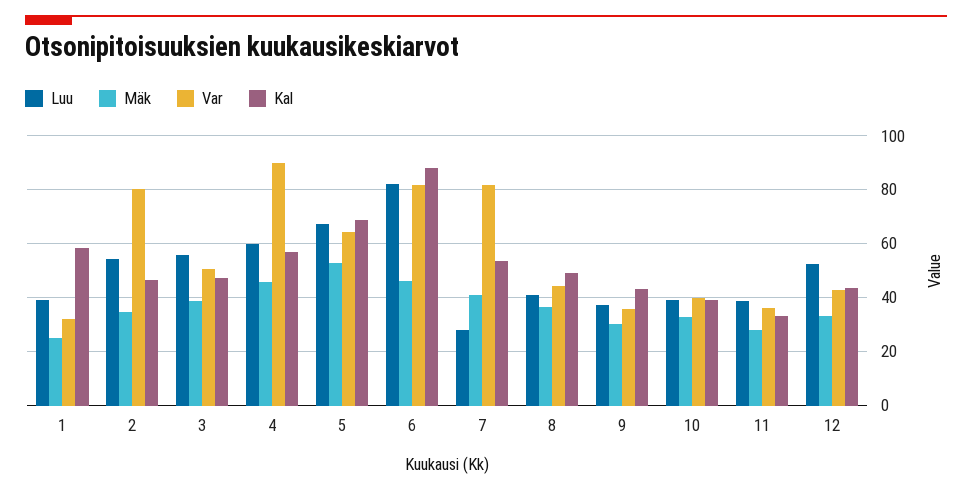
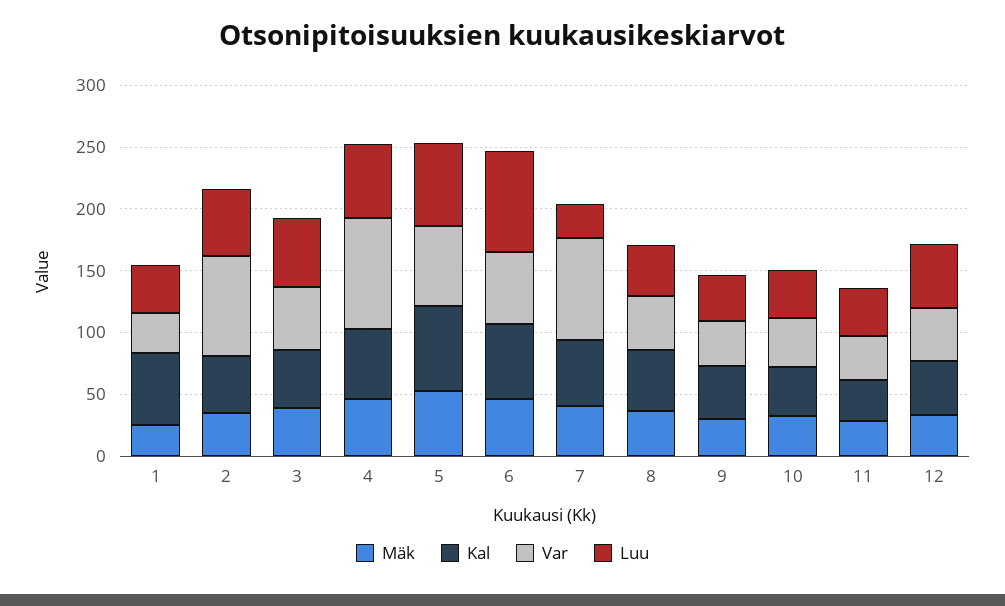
Var, 6: 82.5 -> 60
Kal, 6: 87.5 -> 60

